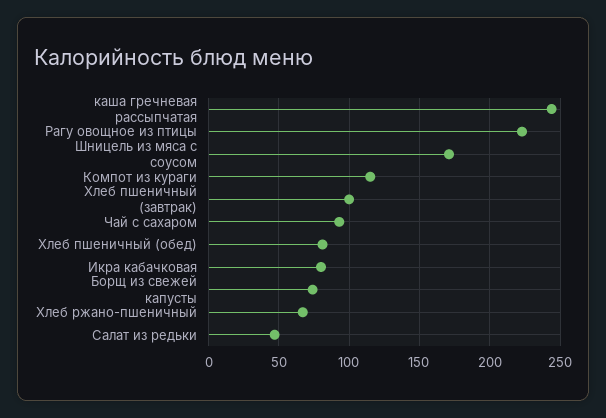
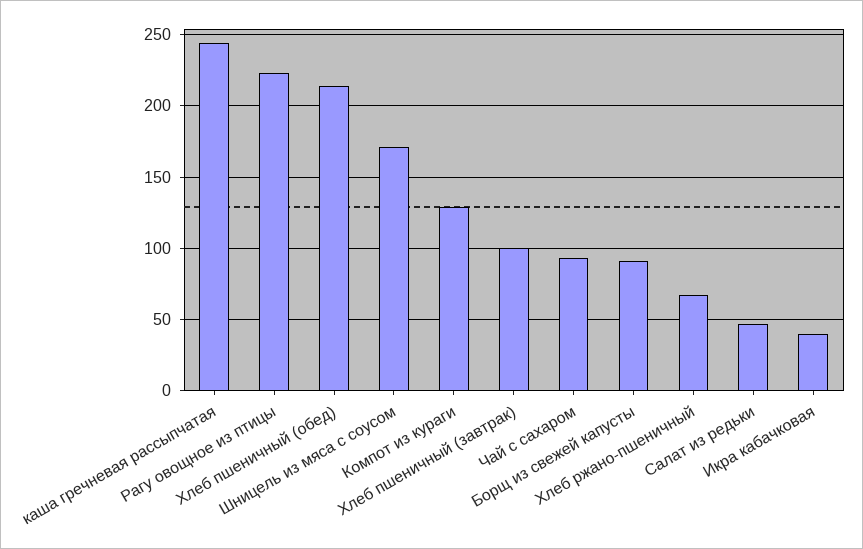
Компот из кураги: 115 -> 130
Хлеб пшеничный (обед): 80 -> 215
Икра кабачковая: 80 -> 40
Борщ из свежей капусты: 75 -> 90

